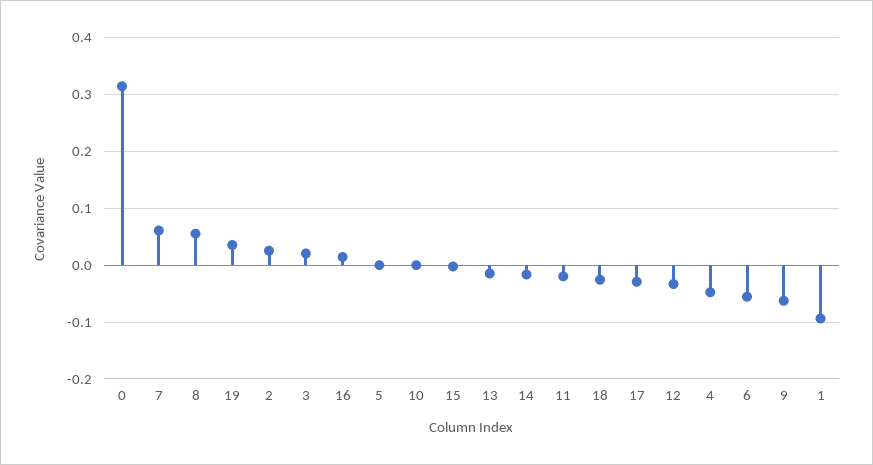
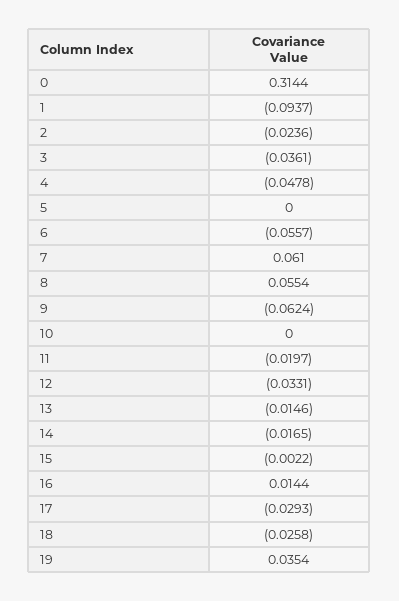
2: 0.02 -> -0.0236
3: 0.02 -> -0.0361

